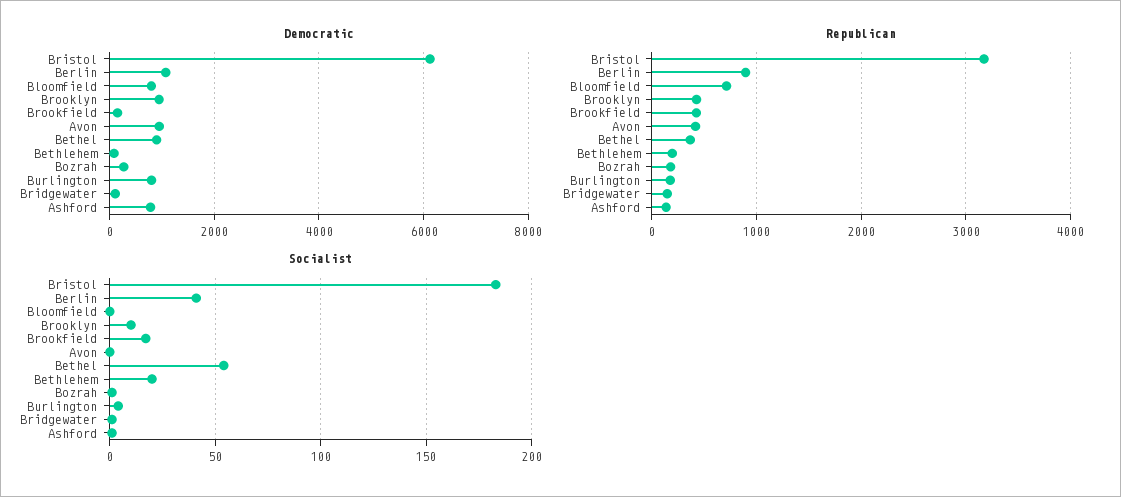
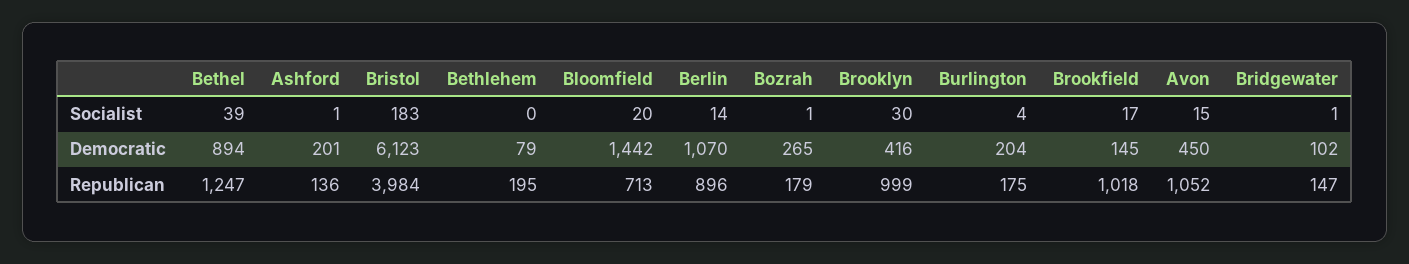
Democratic, Bloomfield: 800 -> 1442
Democratic, Brooklyn: 1000 -> 416
Democratic, Avon: 1000 -> 450
Democratic, Burlington: 800 -> 204
Democratic, Ashford: 800 -> 201
Republican, Bristol: 3200 -> 3984
Republican, Brooklyn: 400 -> 999
Republican, Brookfield: 400 -> 1018
Republican, Avon: 400 -> 1052
Republican, Bethel: 400 -> 1247
Socialist, Berlin: 40 -> 14
Socialist, Bloomfield: 0 -> 20
Socialist, Brooklyn: 10 -> 30
Socialist, Avon: 0 -> 15
Socialist, Bethel: 55 -> 39
Socialist, Bethlehem: 20 -> 0

